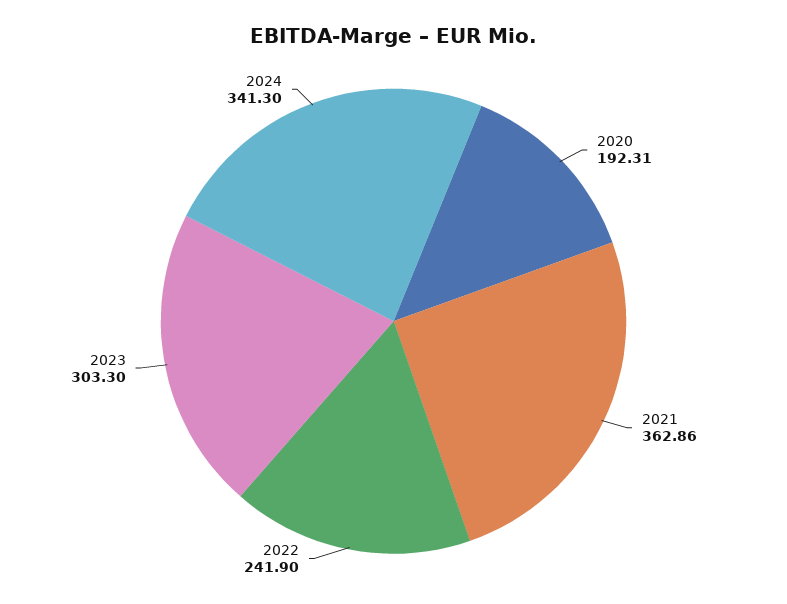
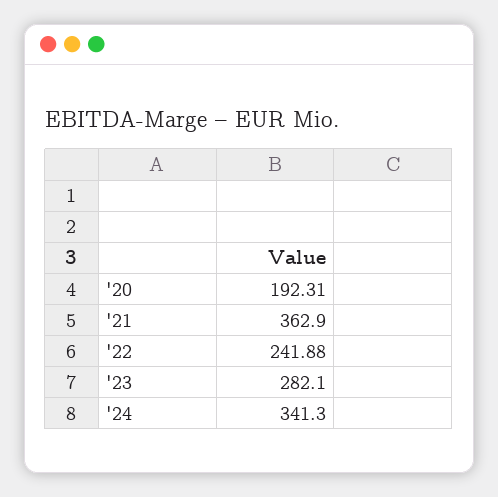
2021: 362.86 -> 362.9
2022: 241.9 -> 241.88
2023: 303.3 -> 282.1

